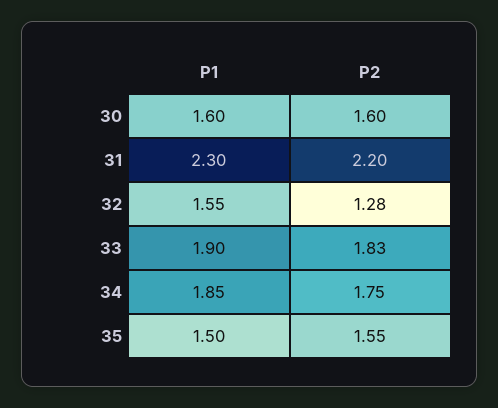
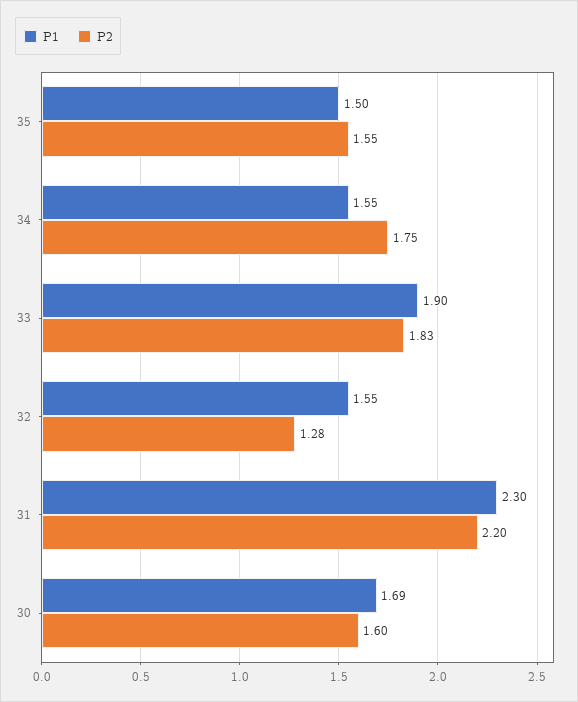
P1, 30: 1.6 -> 1.69
P1, 34: 1.85 -> 1.55

